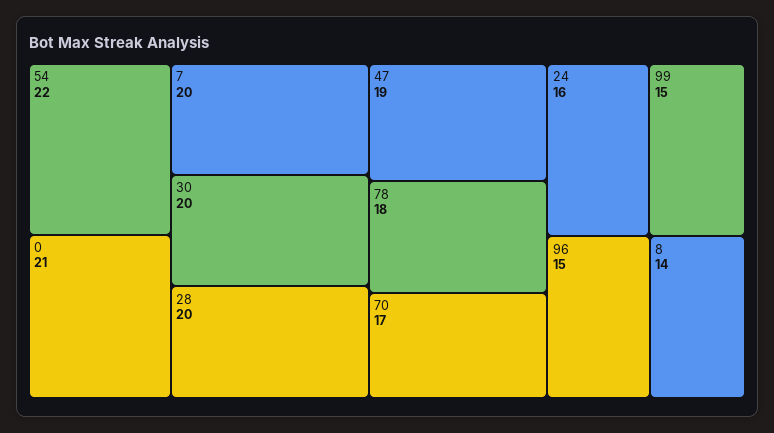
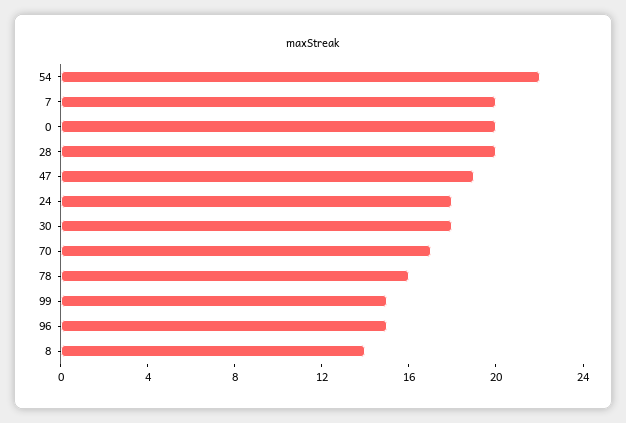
0: 21 -> 20
30: 20 -> 18
78: 18 -> 16
24: 16 -> 18

